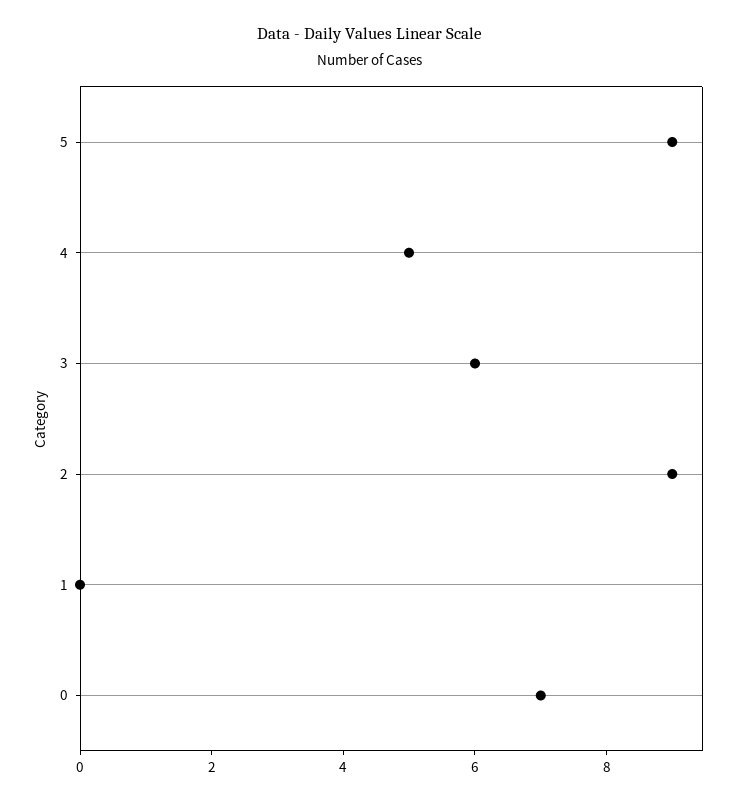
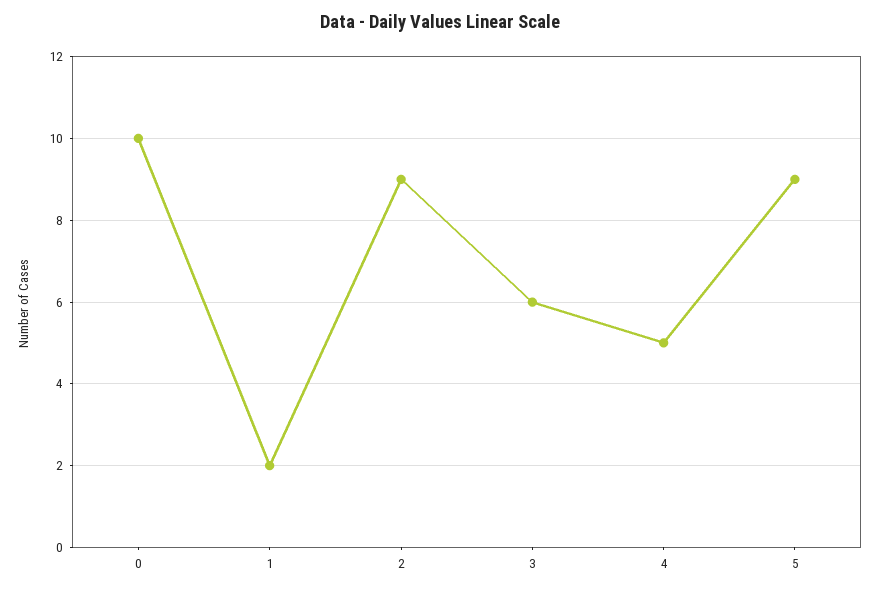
1: 0 -> 2
0: 7 -> 10

